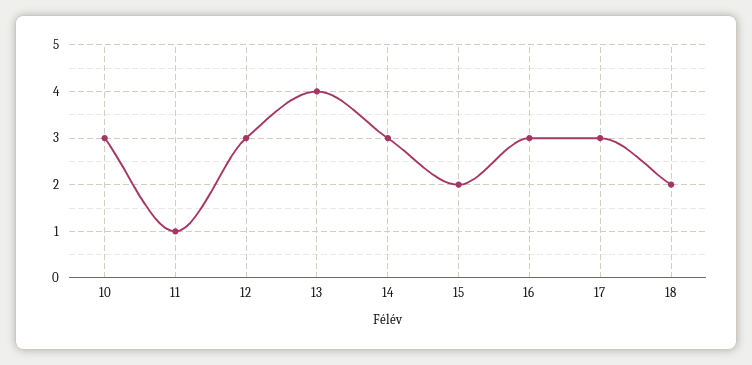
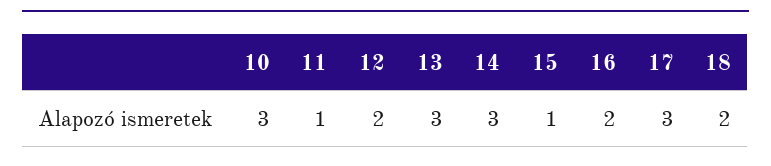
12: 3 -> 2
13: 4 -> 3
15: 2 -> 1
16: 3 -> 2

